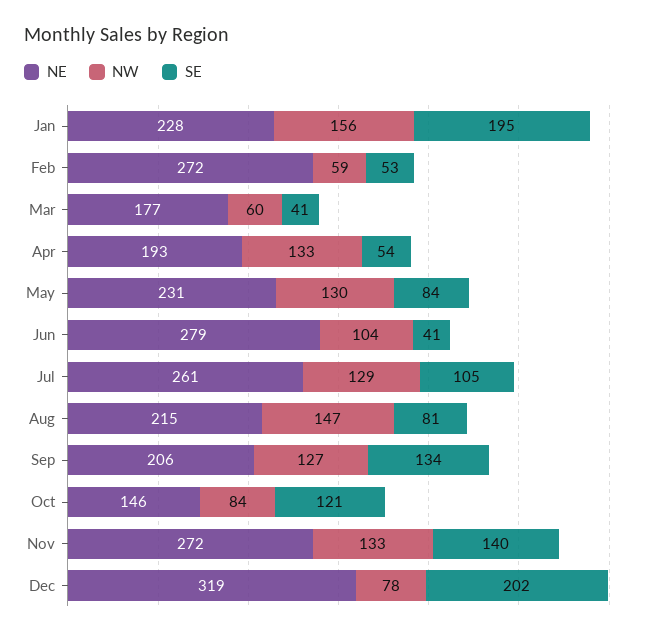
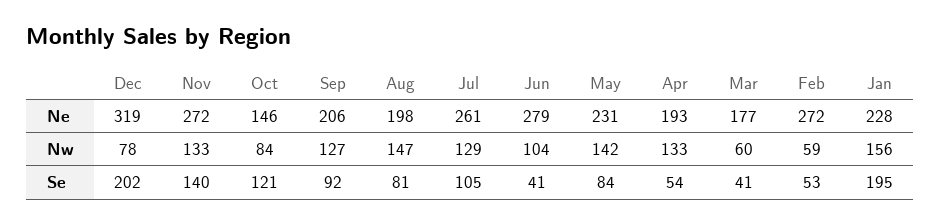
NW, May: 130 -> 142
NE, Aug: 215 -> 198
SE, Sep: 134 -> 92

